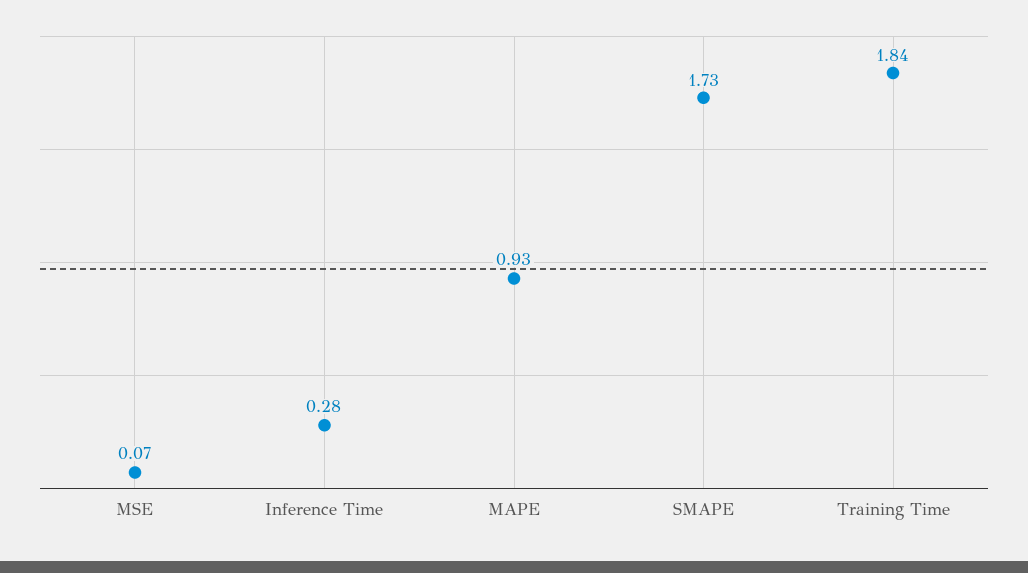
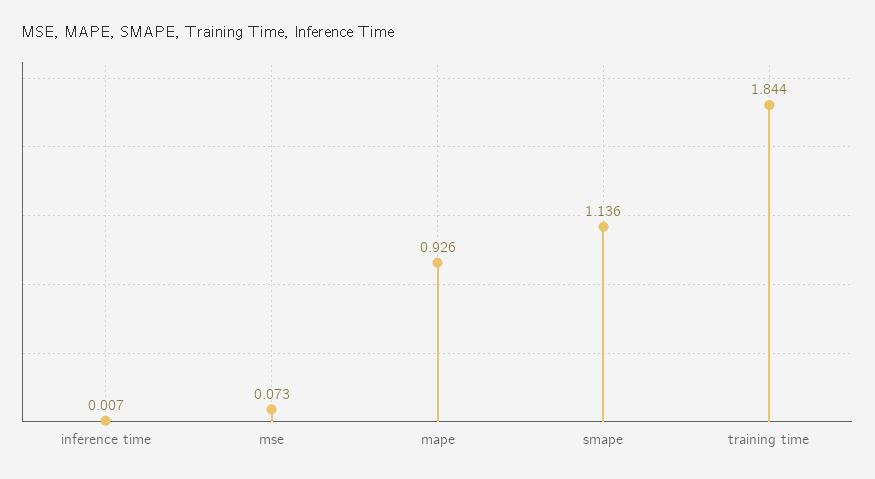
Inference Time: 0.28 -> 0.007
SMAPE: 1.73 -> 1.136

